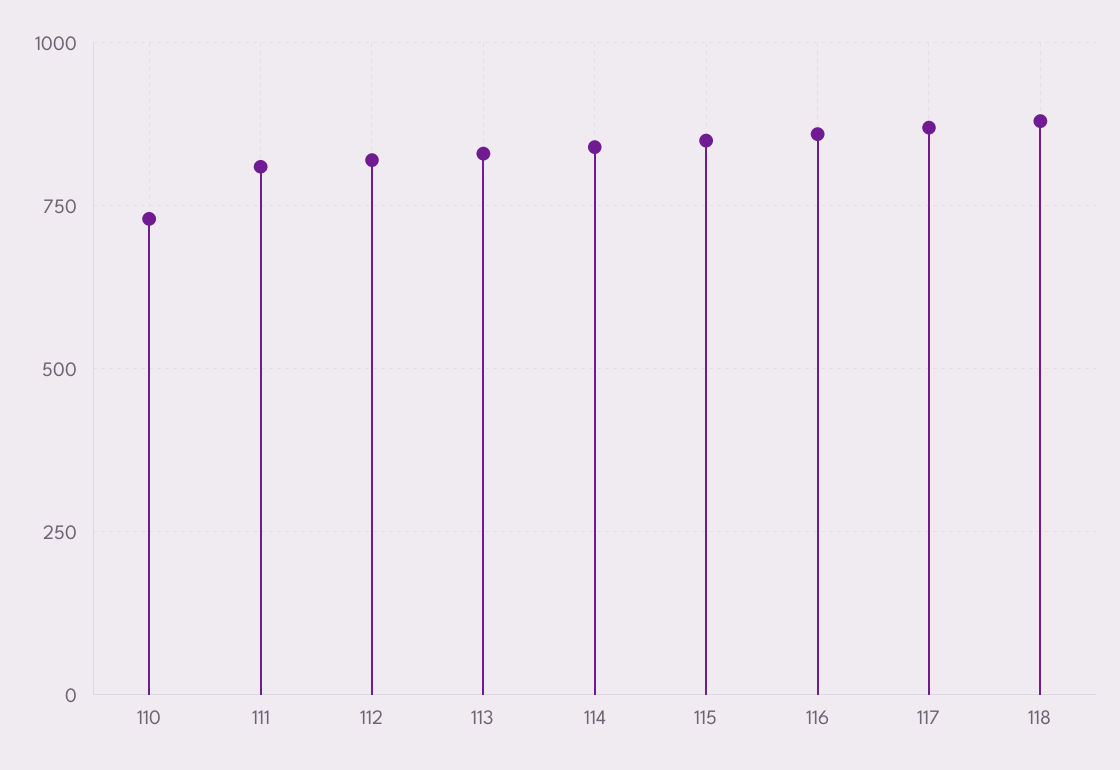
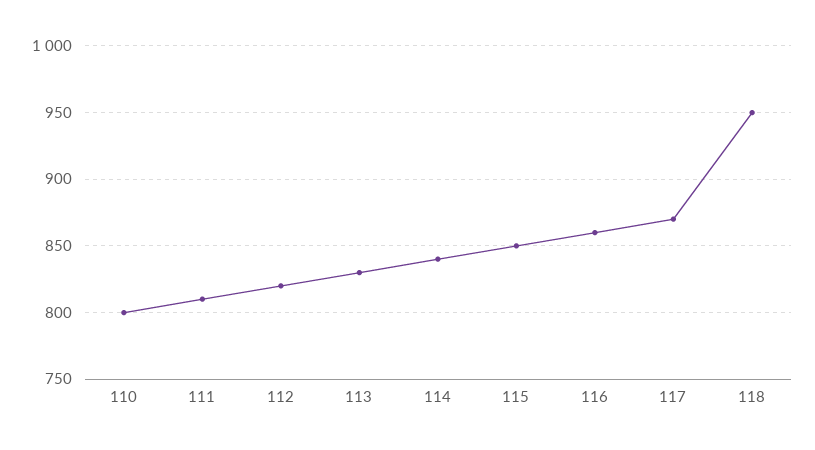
110: 725 -> 800
118: 875 -> 950

